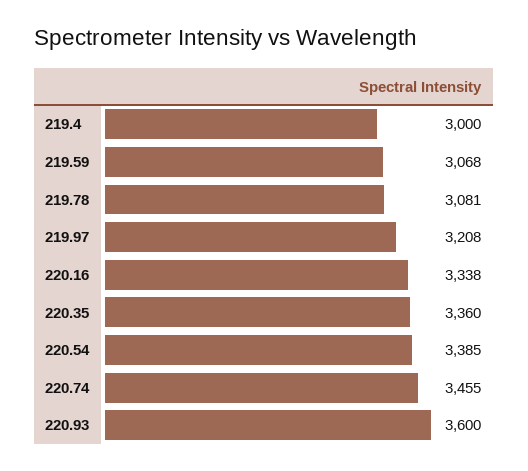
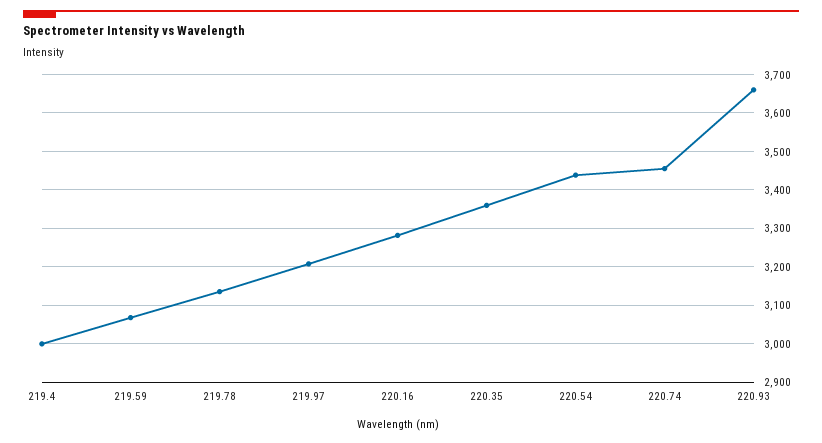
219.78: 3081 -> 3140
220.16: 3338 -> 3280
220.54: 3385 -> 3440
220.93: 3600 -> 3660

